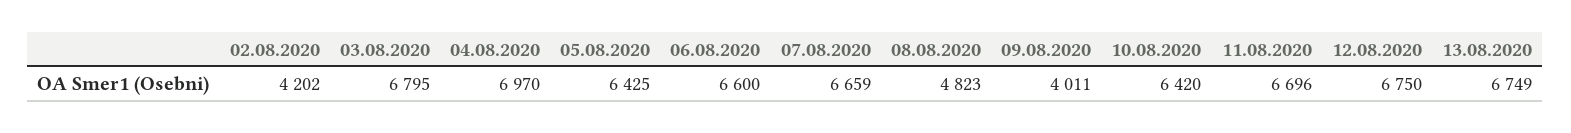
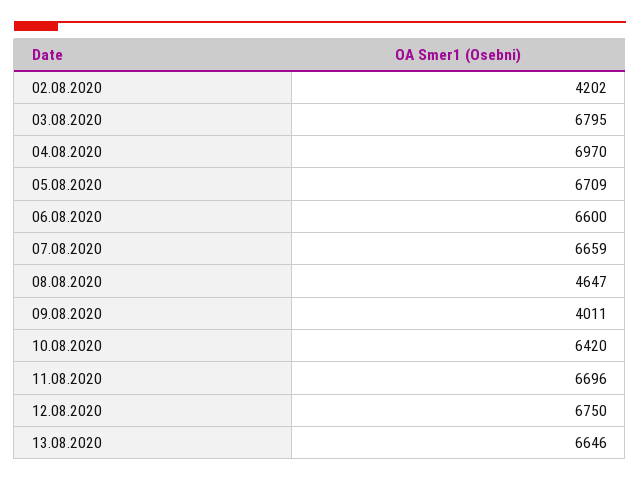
05.08.2020: 6425 -> 6709
08.08.2020: 4823 -> 4647
13.08.2020: 6749 -> 6646

